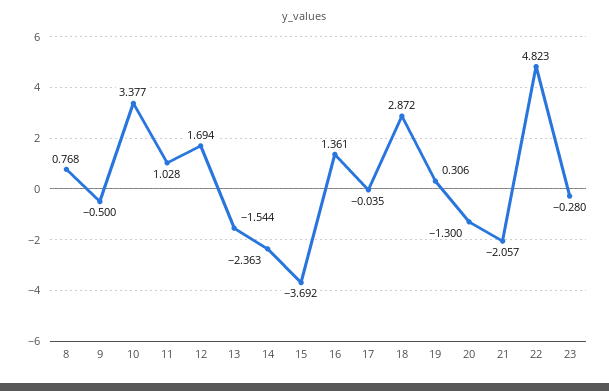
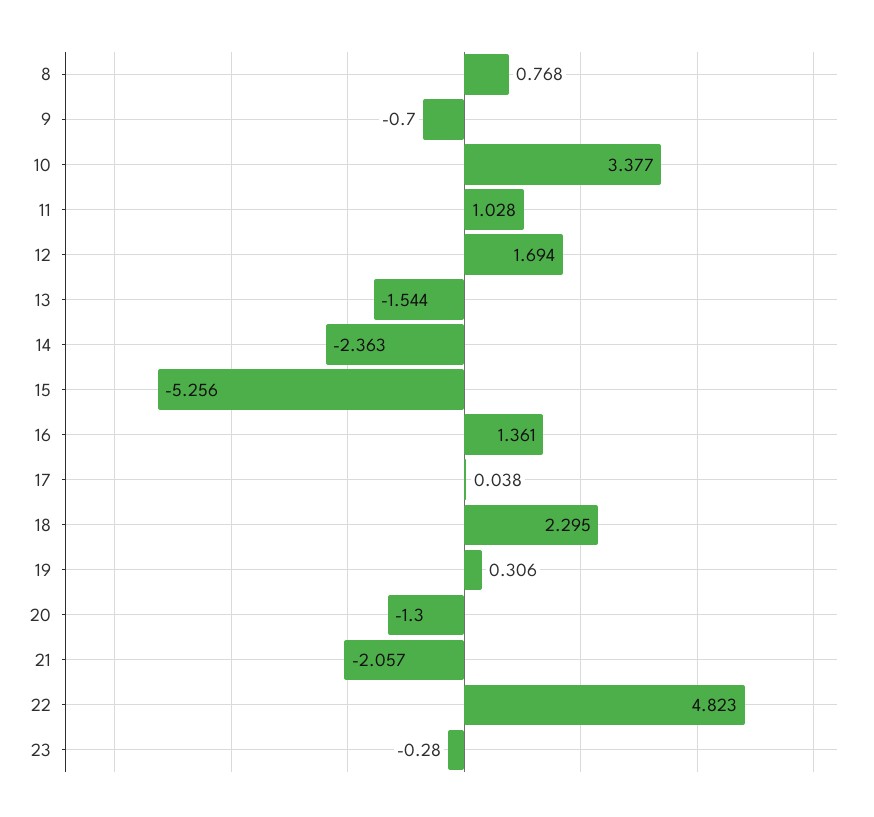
9: -0.5 -> -0.7
15: -3.692 -> -5.256
17: -0.035 -> 0.038
18: 2.872 -> 2.295

